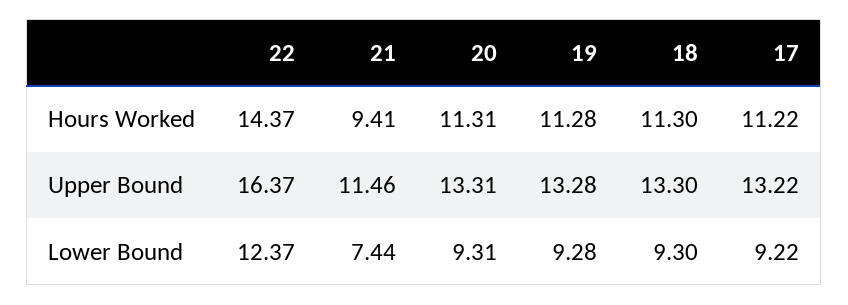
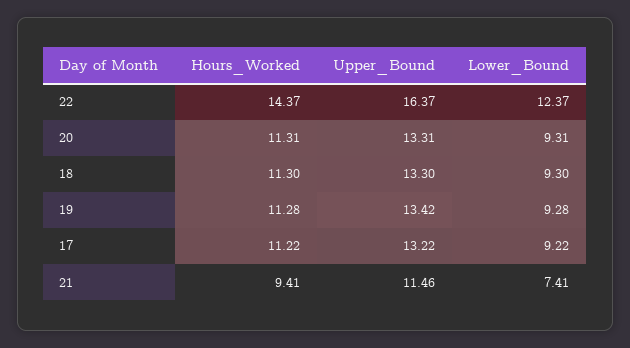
19, Upper Bound: 13.28 -> 13.42
21, Lower Bound: 7.44 -> 7.41

